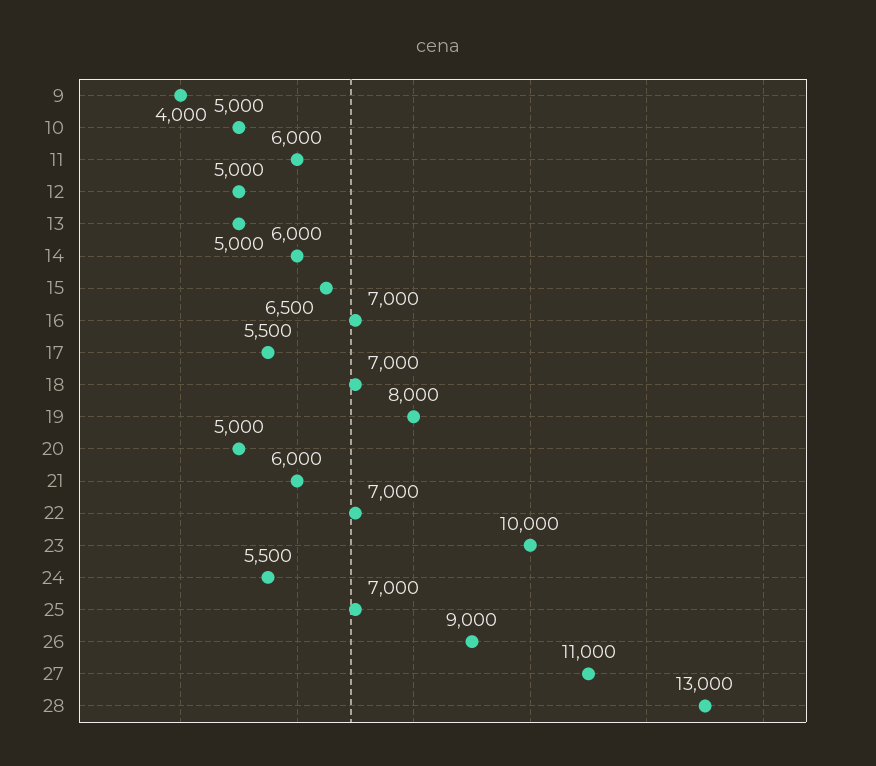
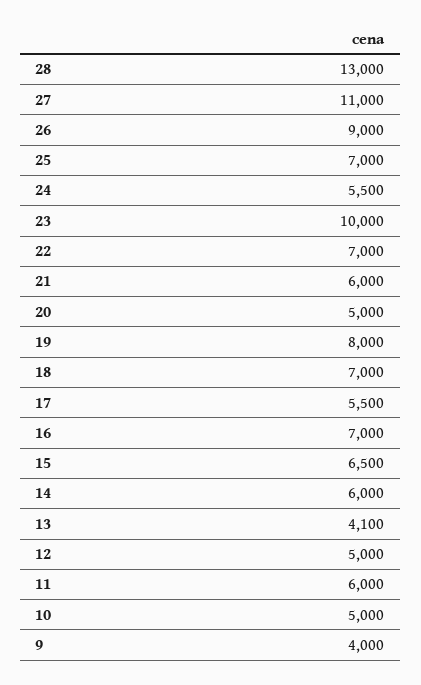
13: 5000 -> 4100

